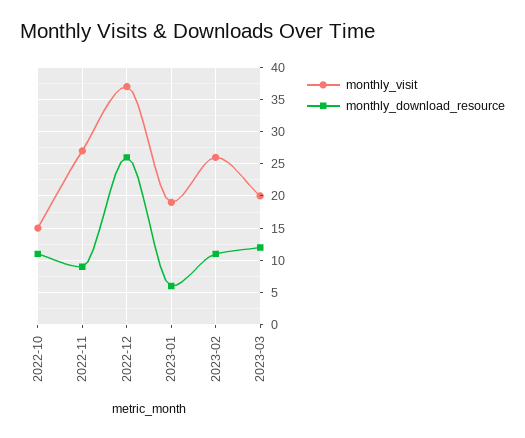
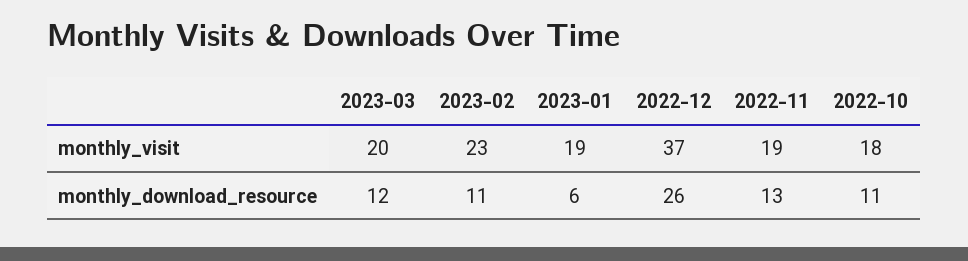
monthly_visit, 2022-10: 15 -> 18
monthly_visit, 2022-11: 27 -> 19
monthly_download_resource, 2022-11: 9 -> 13
monthly_visit, 2023-02: 26 -> 23

